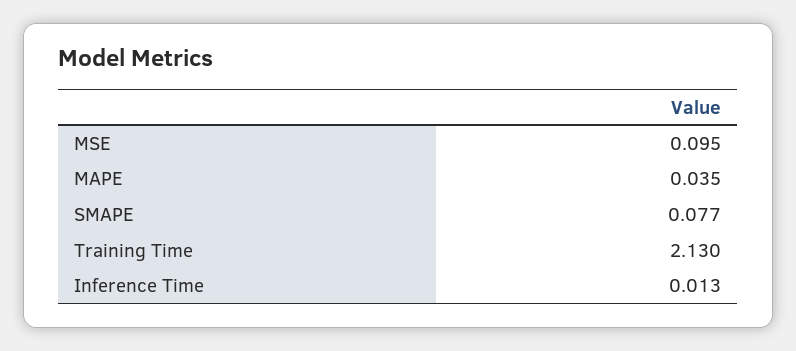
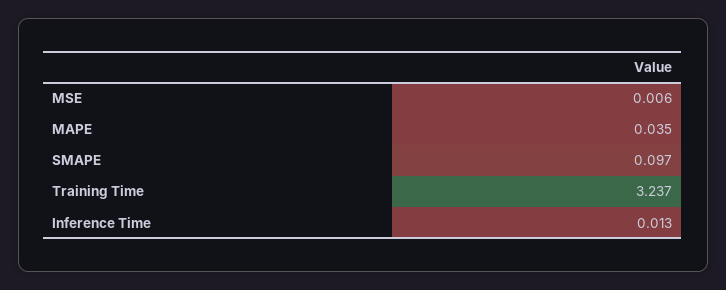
MSE: 0.095 -> 0.006
SMAPE: 0.077 -> 0.097
Training Time: 2.13 -> 3.237

